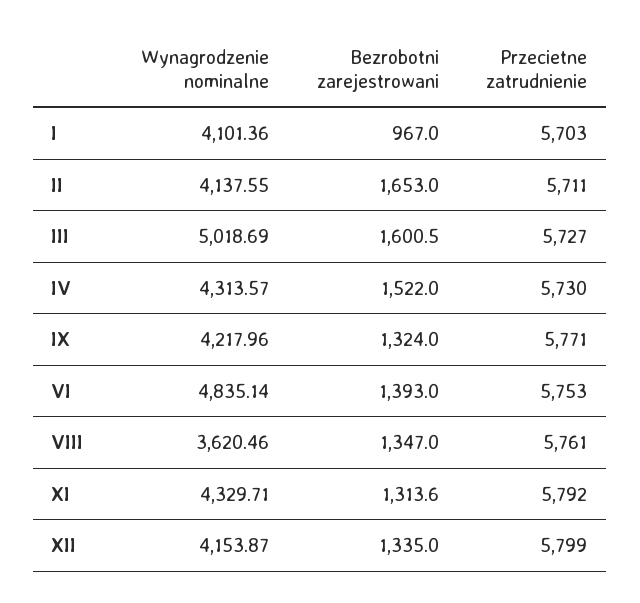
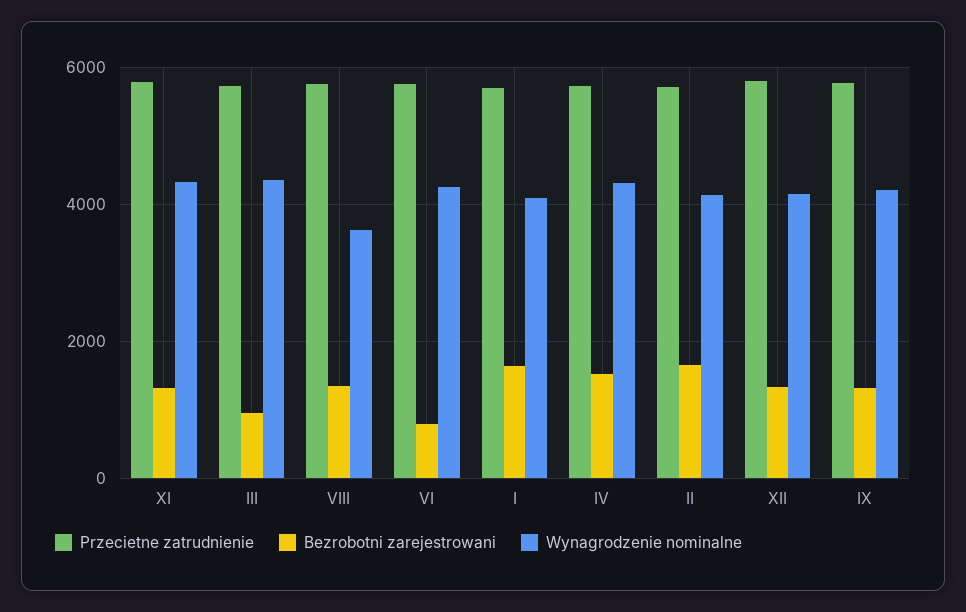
Bezrobotni zarejestrowani, I: 967 -> 1600
Wynagrodzenie nominalne, III: 5018.69 -> 4400
Bezrobotni zarejestrowani, III: 1600.5 -> 1000
Wynagrodzenie nominalne, VI: 4835.14 -> 4200
Bezrobotni zarejestrowani, VI: 1393 -> 800

